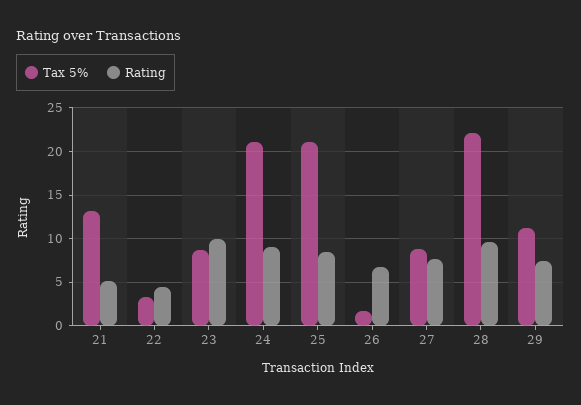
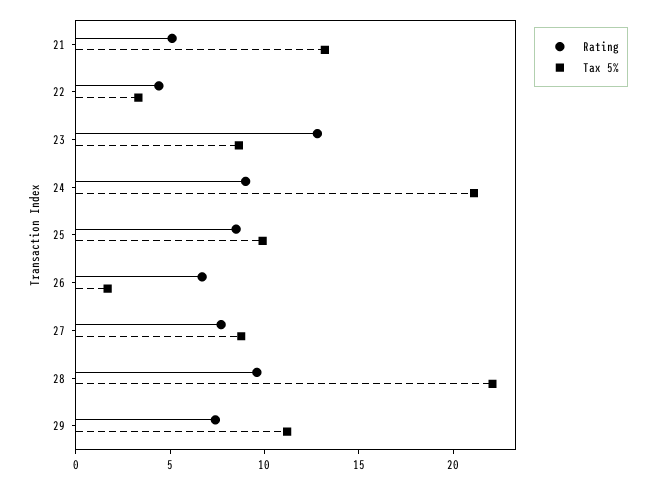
Rating, 23: 10 -> 13
Tax 5%, 25: 21 -> 10

